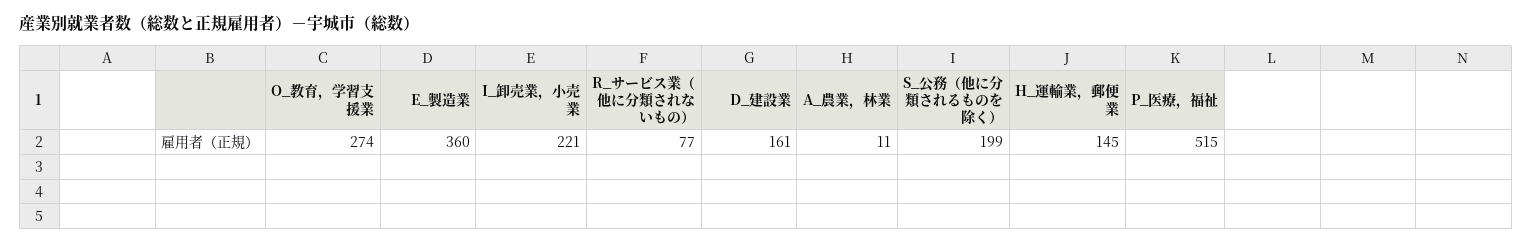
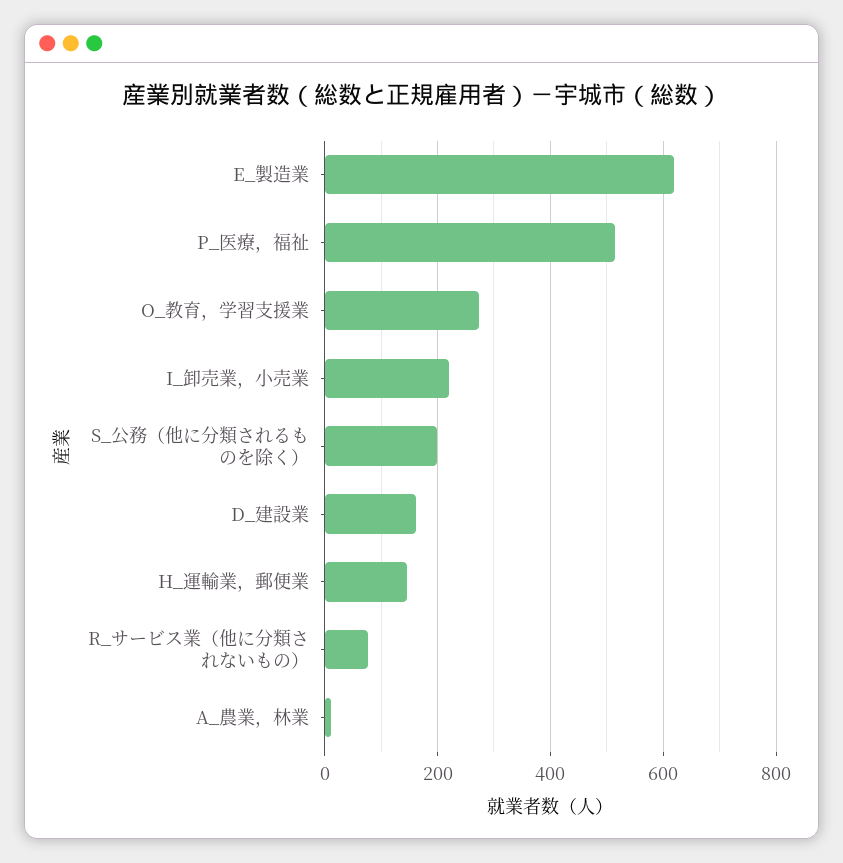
E_製造業: 360 -> 620

